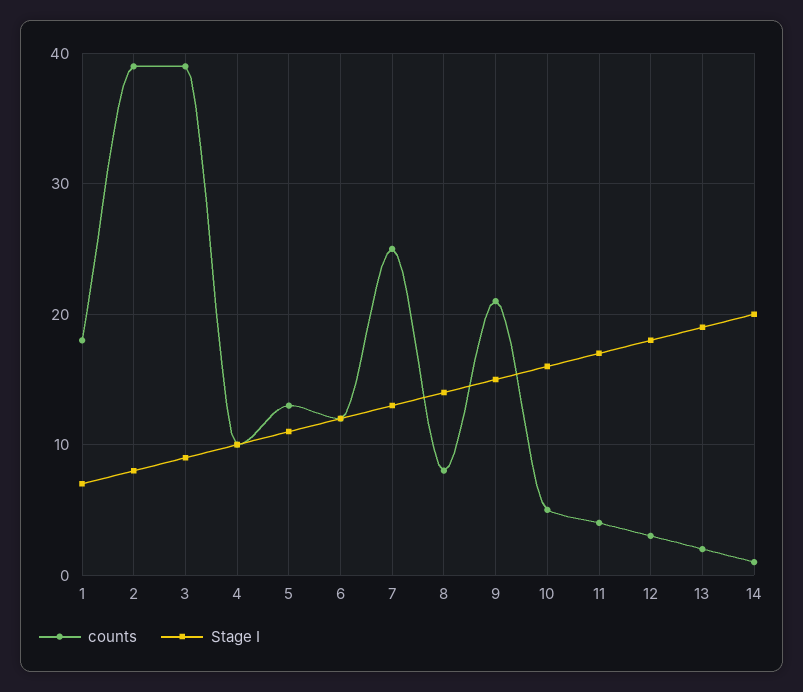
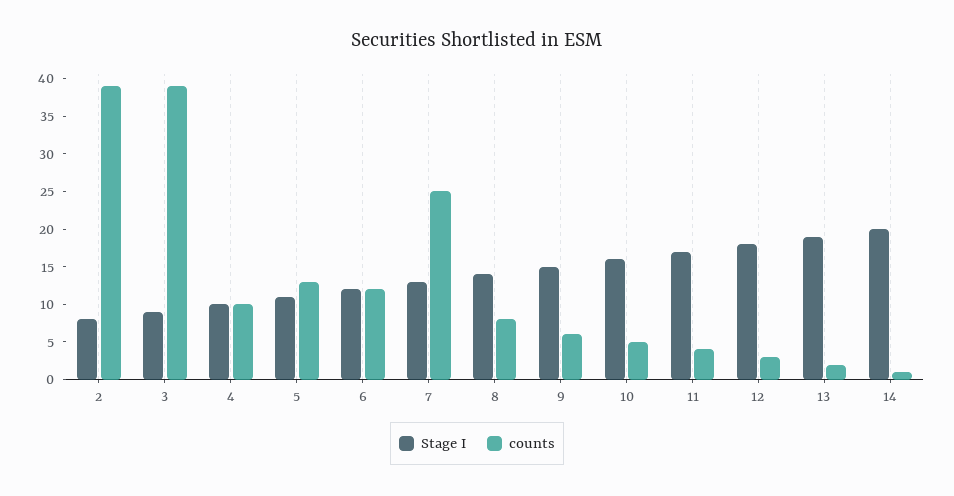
counts, 1: 18 -> none
Stage I, 1: 7 -> none
counts, 9: 21 -> 5

